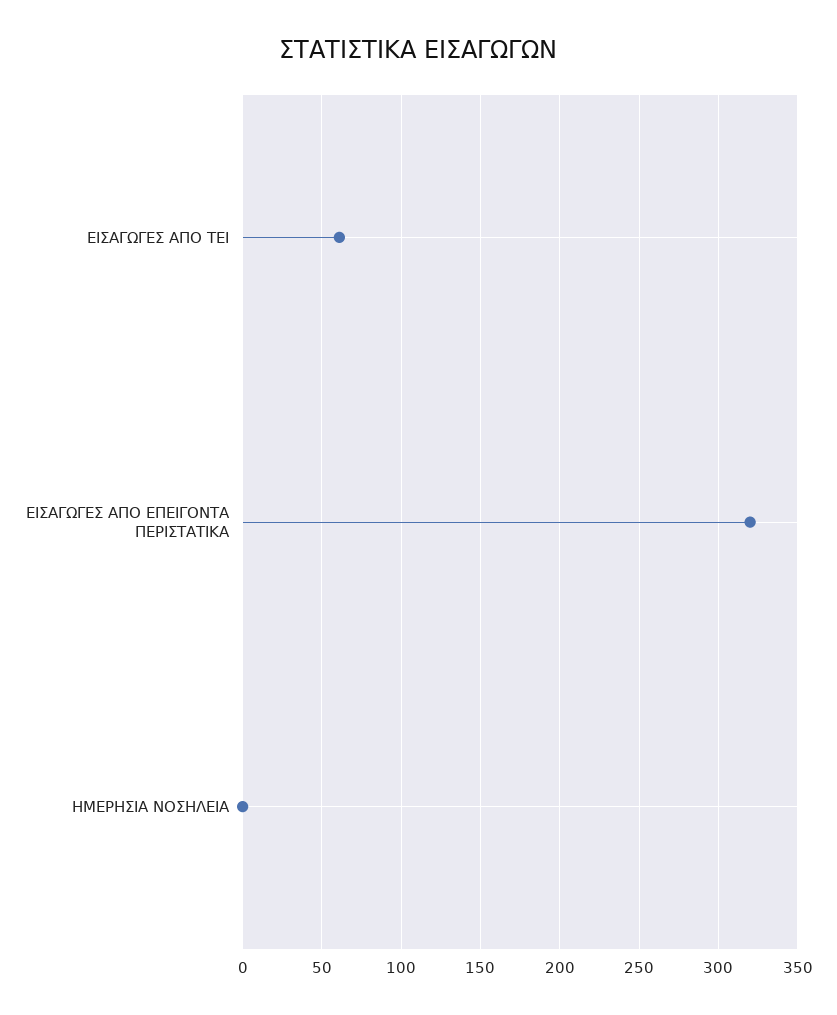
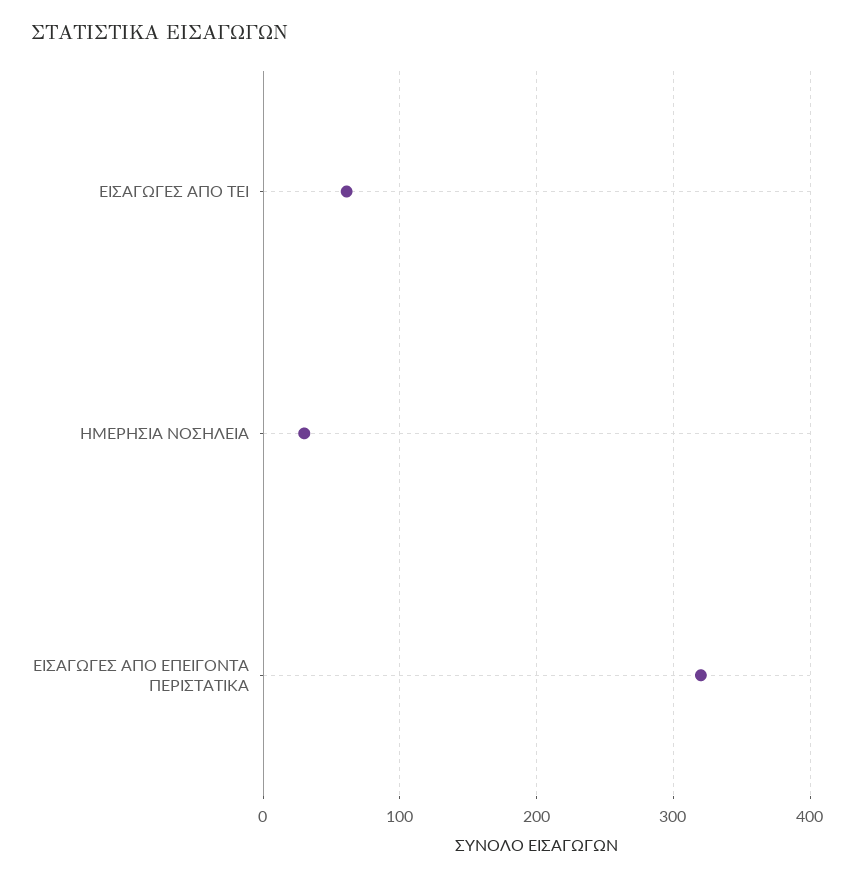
ΗΜΕΡΗΣΙΑ ΝΟΣΗΛΕΙΑ: 0 -> 30

